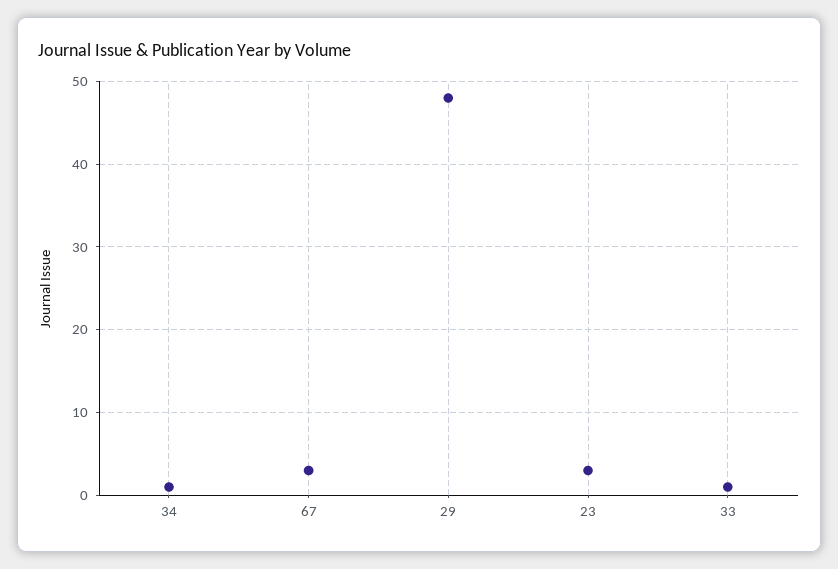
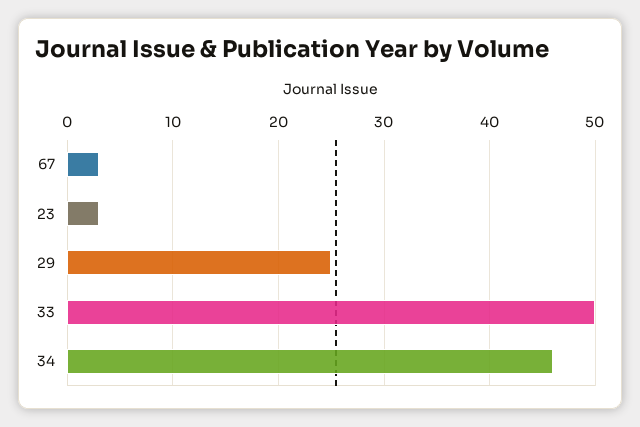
34: 1 -> 46
29: 48 -> 25
33: 1 -> 50

